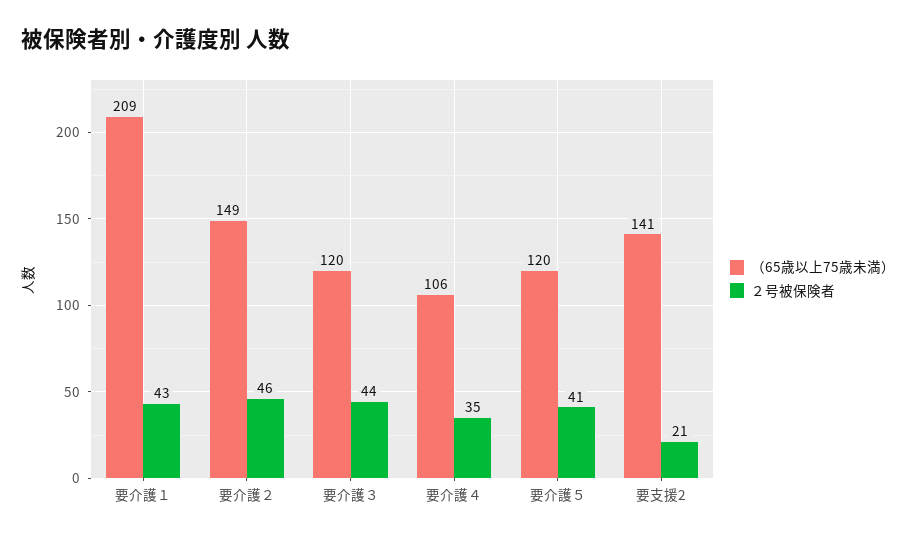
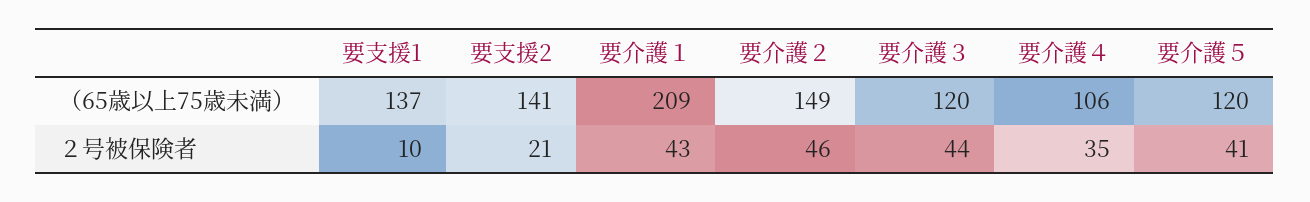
（65歳以上75歳未満）, 要支援1: none -> 137
２号被保険者, 要支援1: none -> 10

